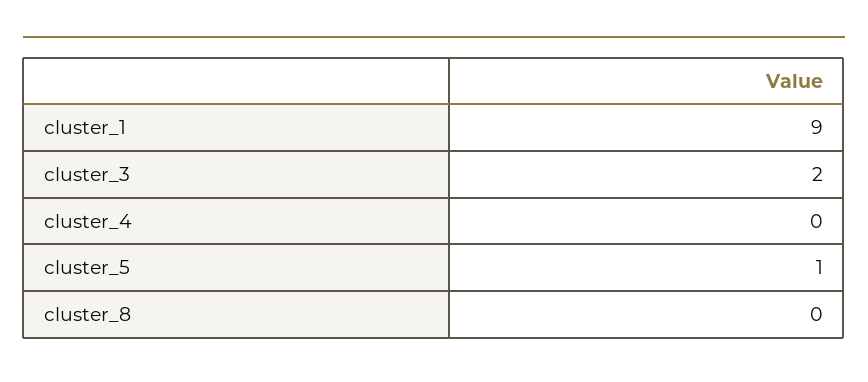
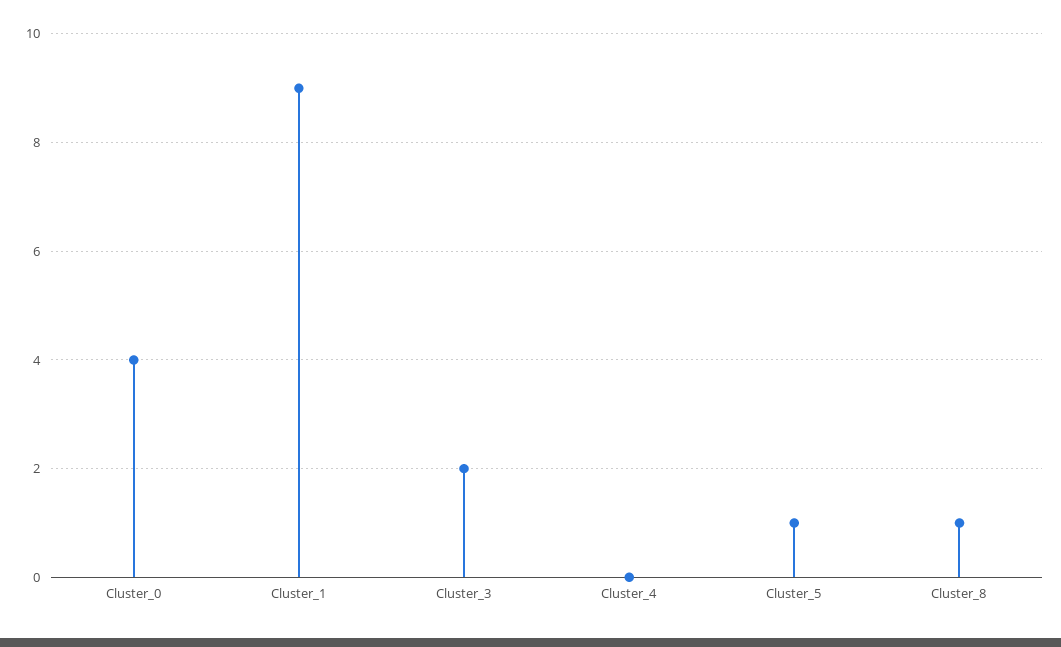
cluster_8: 0 -> 1
Cluster_0: none -> 4

